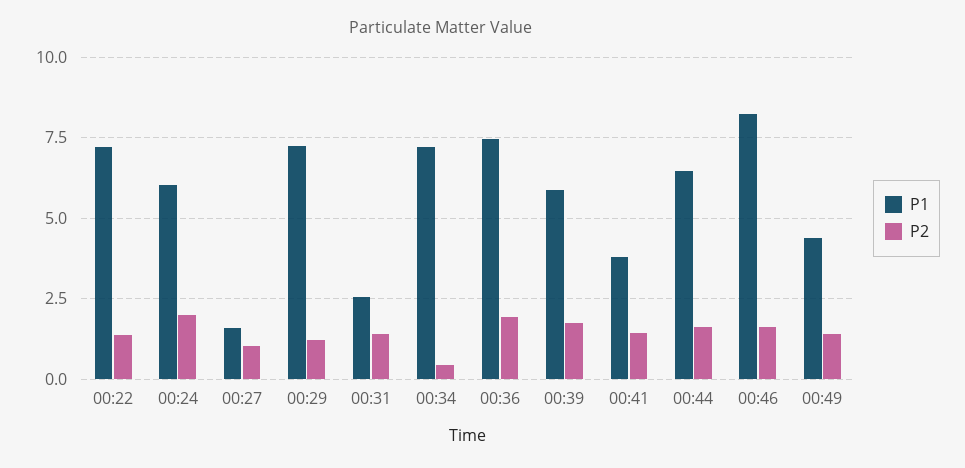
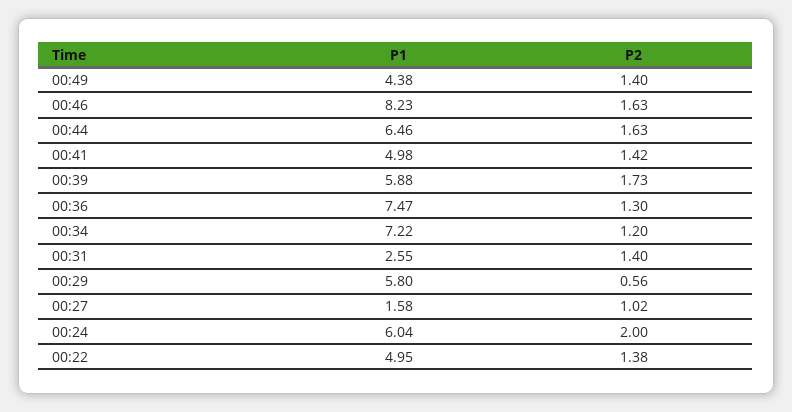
P1, 00:22: 7.25 -> 4.95
P1, 00:29: 7.25 -> 5.8
P2, 00:29: 1.25 -> 0.56
P2, 00:34: 0.5 -> 1.2
P2, 00:36: 2 -> 1.3
P1, 00:41: 3.75 -> 4.98

